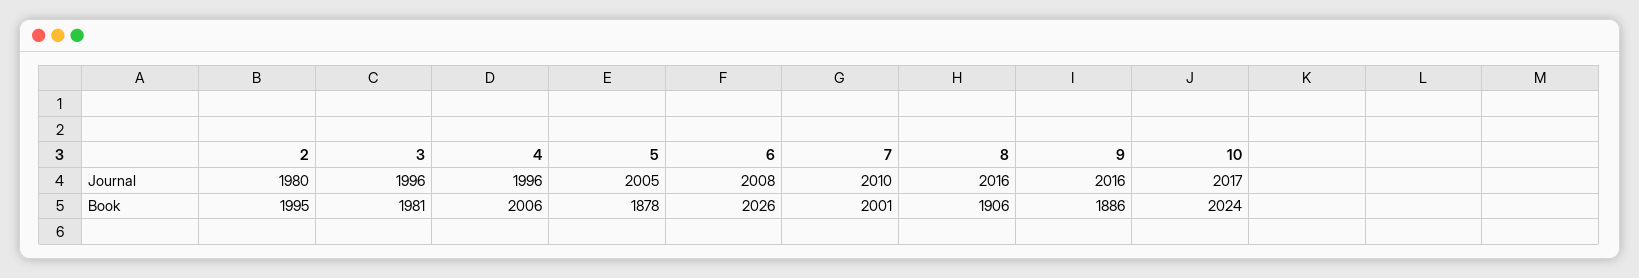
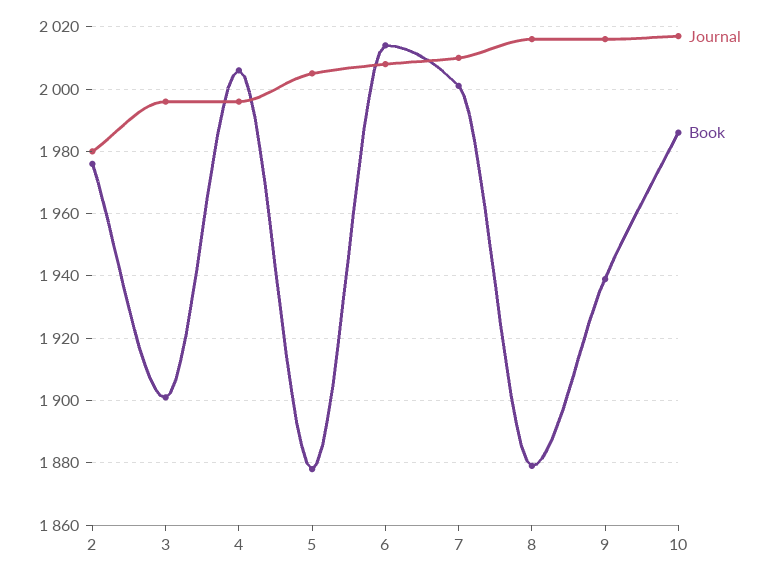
Book, 2: 1995 -> 1975
Book, 3: 1981 -> 1900
Book, 6: 2026 -> 2015
Book, 8: 1906 -> 1880
Book, 9: 1886 -> 1940
Book, 10: 2024 -> 1985

